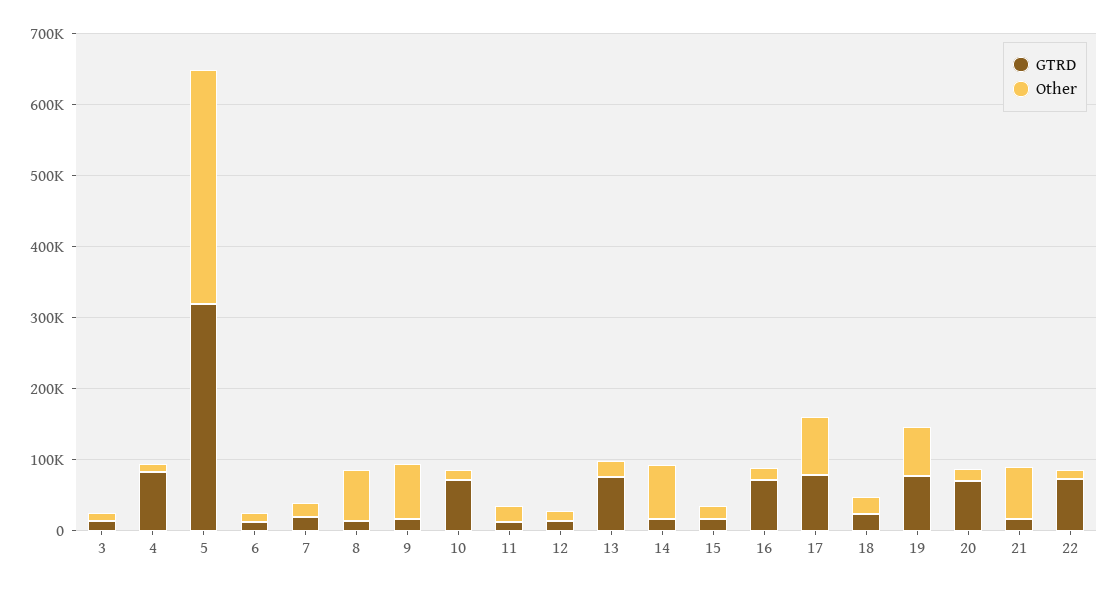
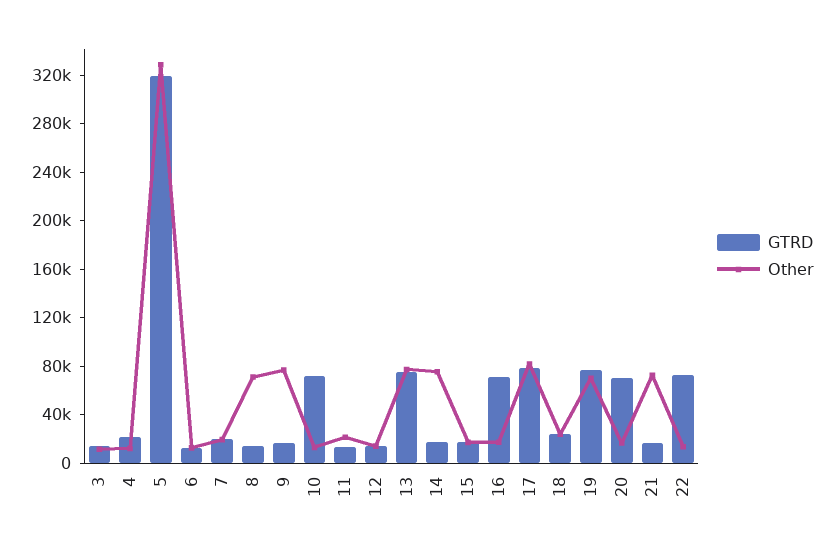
GTRD, 4: 80000 -> 20000
Other, 13: 20000 -> 80000

